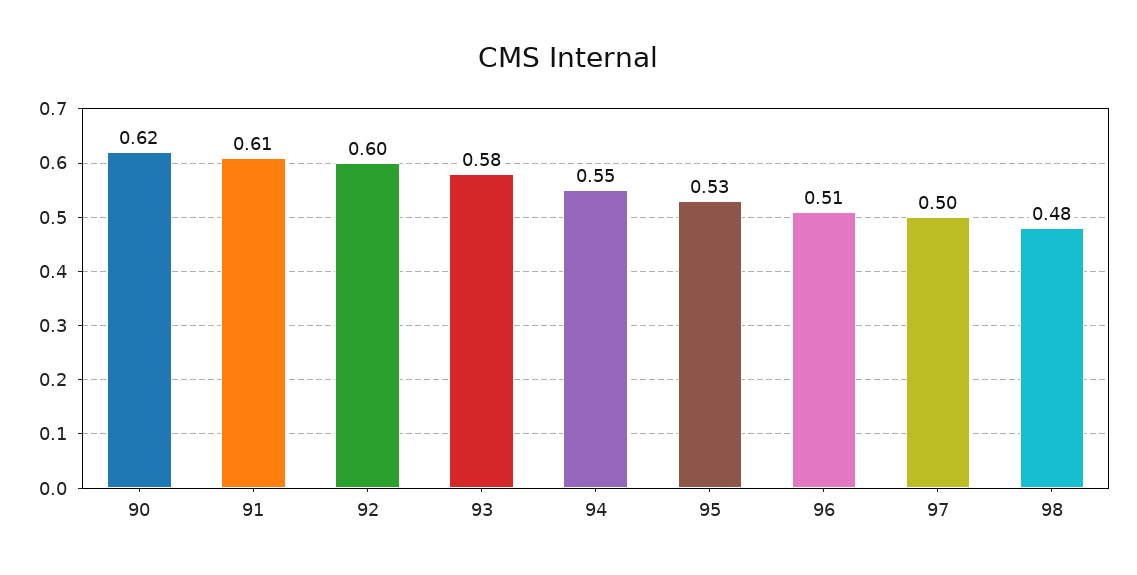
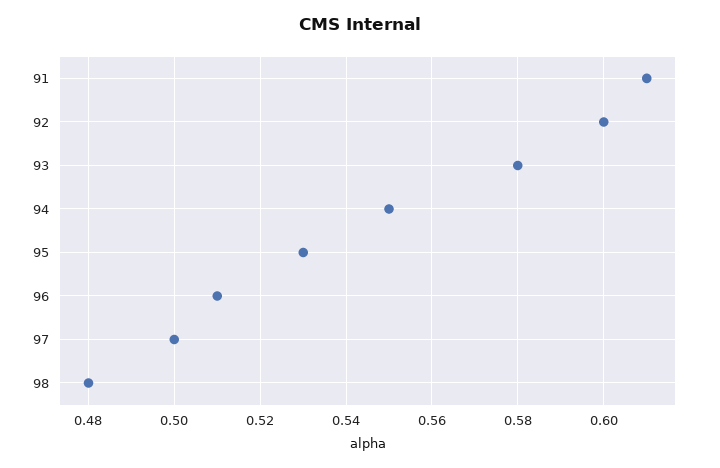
90: 0.62 -> none

